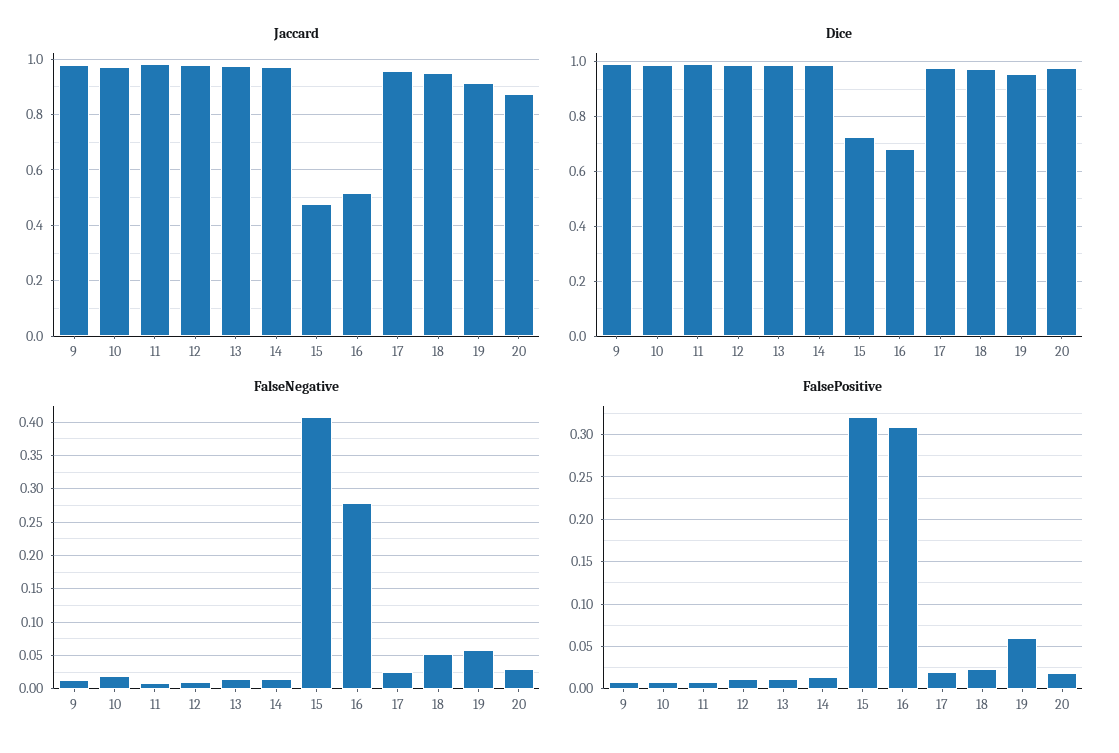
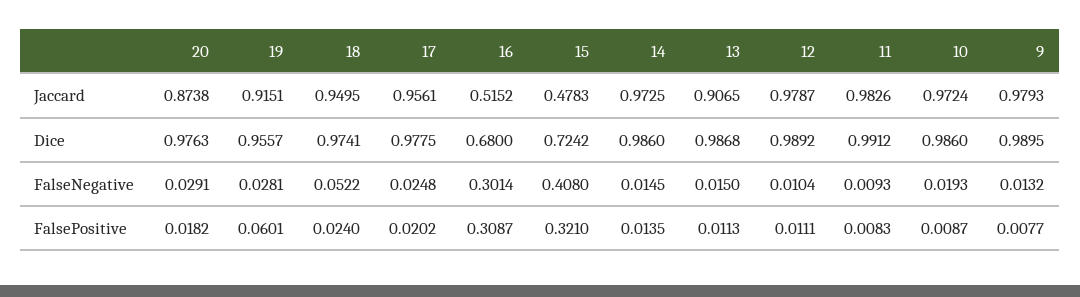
Jaccard, 13: 0.975 -> 0.9065
FalseNegative, 16: 0.28 -> 0.3014
FalseNegative, 19: 0.06 -> 0.0281

